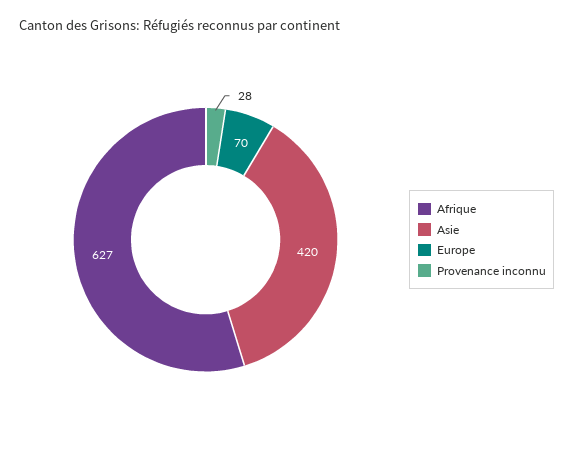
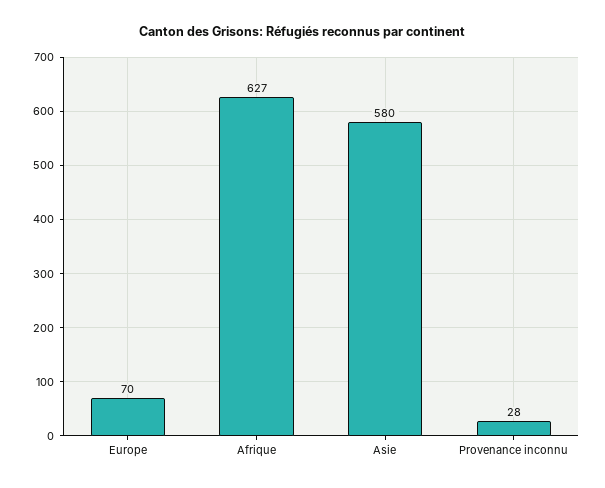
Asie: 420 -> 580

